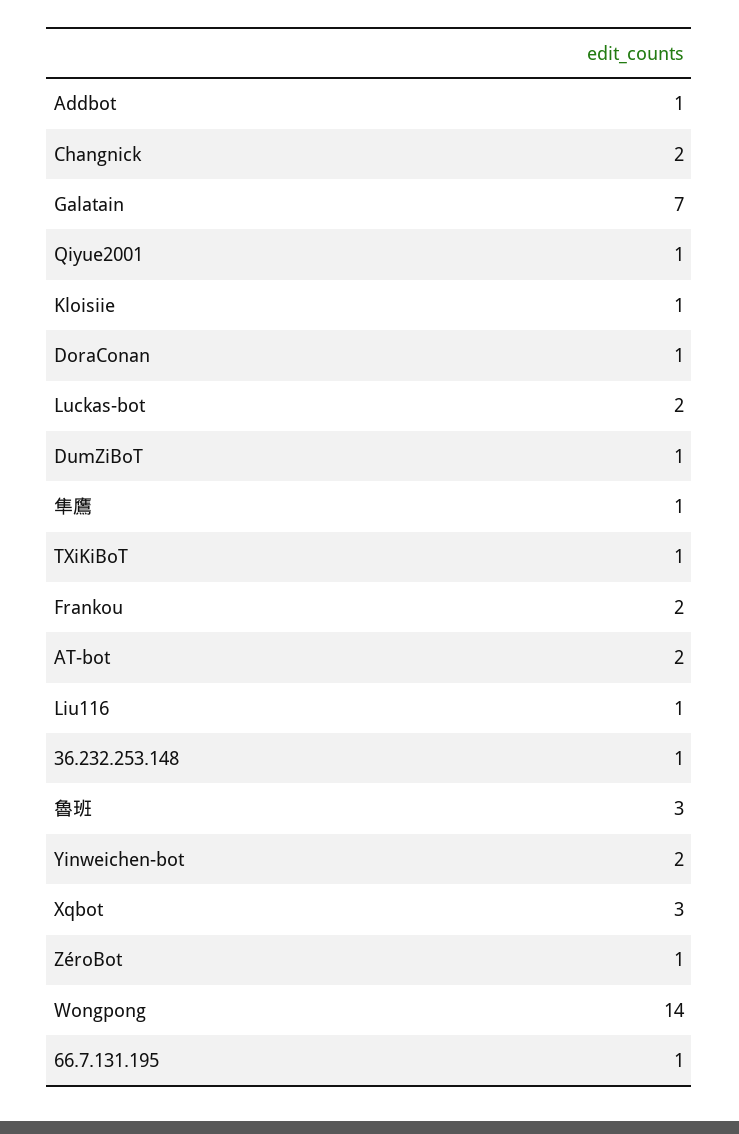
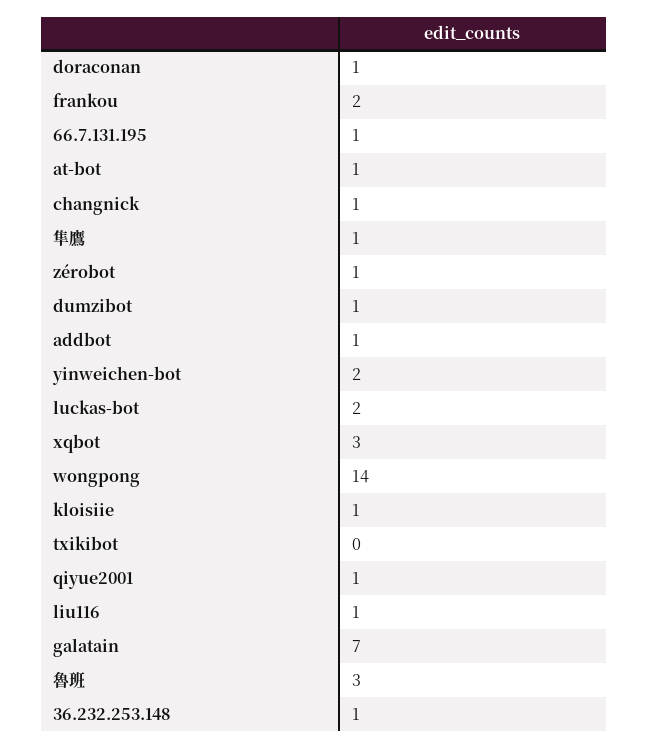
Changnick: 2 -> 1
TXiKiBoT: 1 -> 0
AT-bot: 2 -> 1

